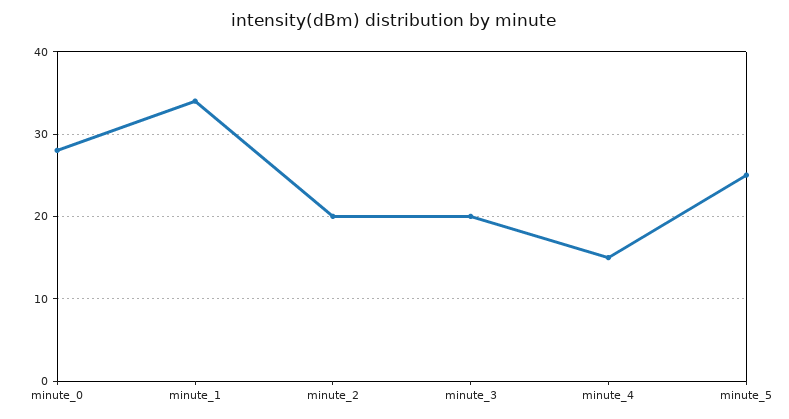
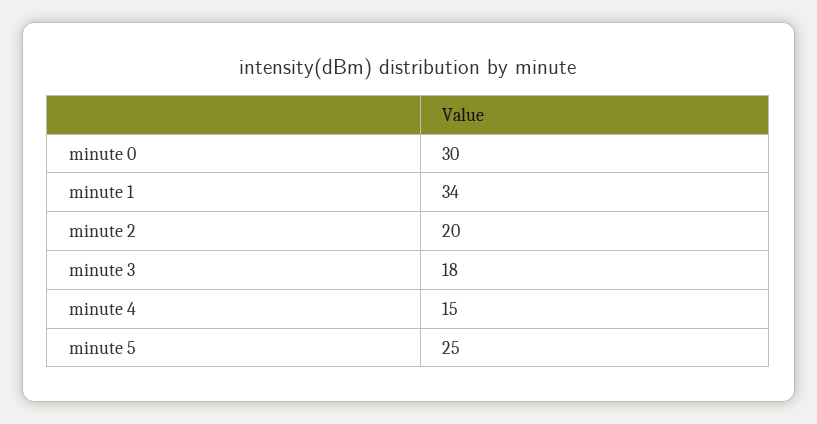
minute_0: 28 -> 30
minute_3: 20 -> 18

